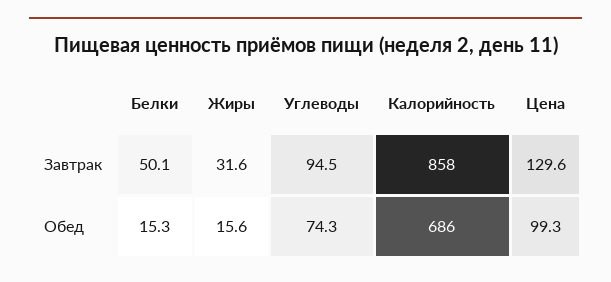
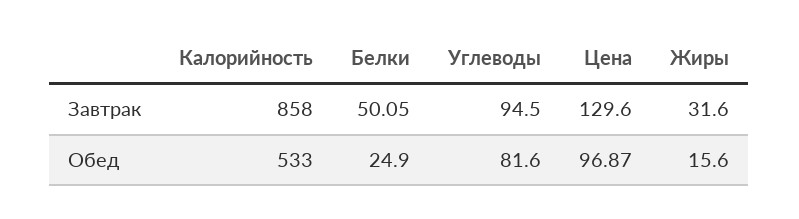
Белки, Обед: 15.3 -> 24.9
Углеводы, Обед: 74.3 -> 81.6
Калорийность, Обед: 686 -> 533
Цена, Обед: 99.3 -> 96.87

